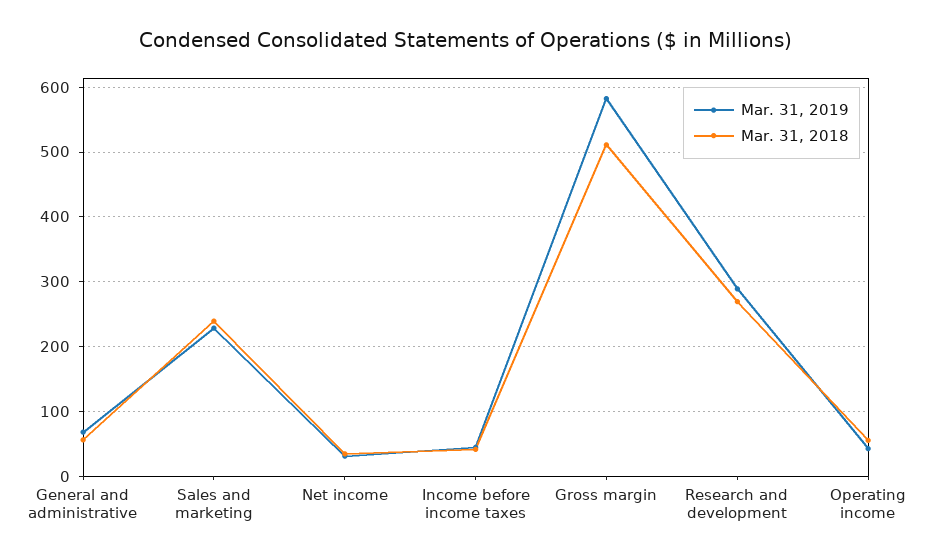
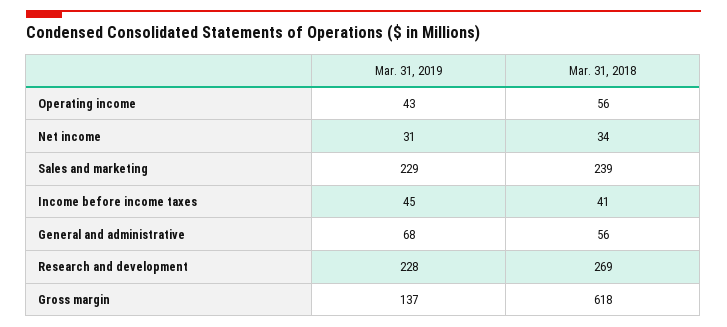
Mar. 31, 2019, Gross margin: 580 -> 137
Mar. 31, 2018, Gross margin: 510 -> 618
Mar. 31, 2019, Research and development: 290 -> 228

